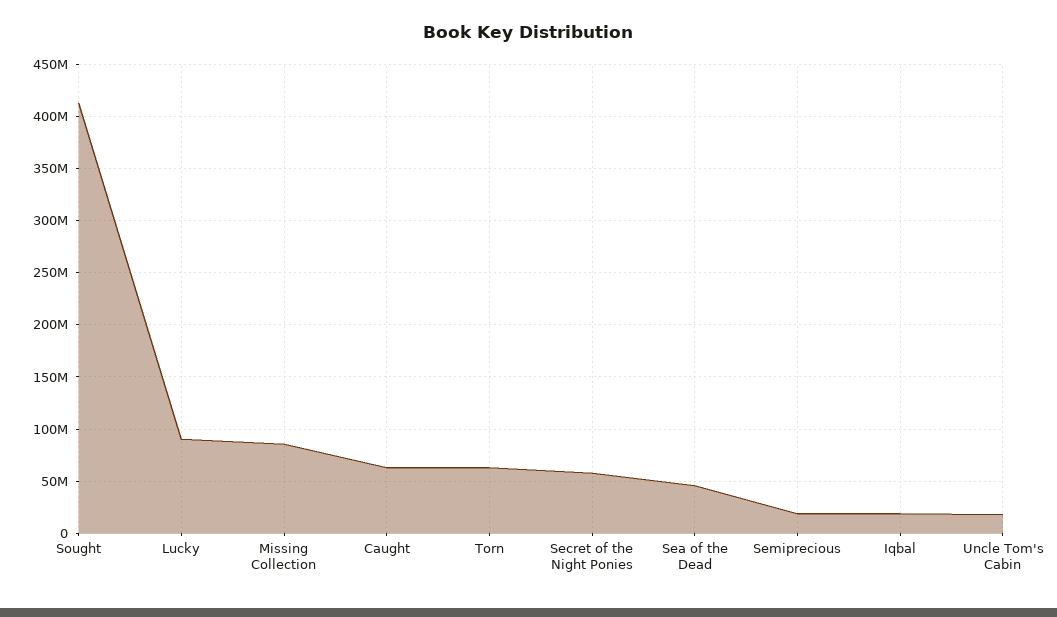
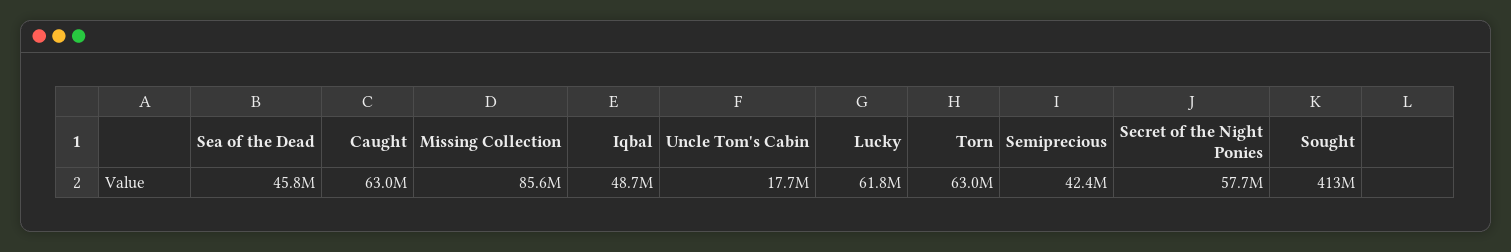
Lucky: 90000000 -> 61800000
Semiprecious: 20000000 -> 42400000
Iqbal: 20000000 -> 48700000

